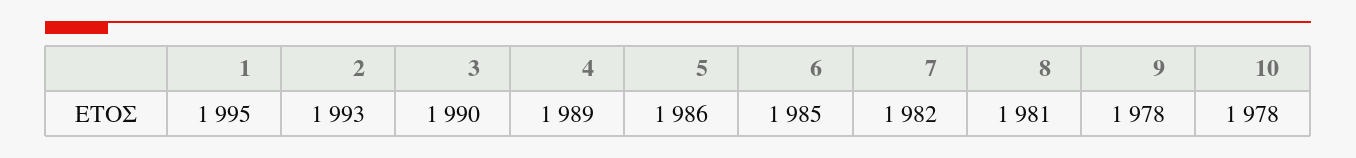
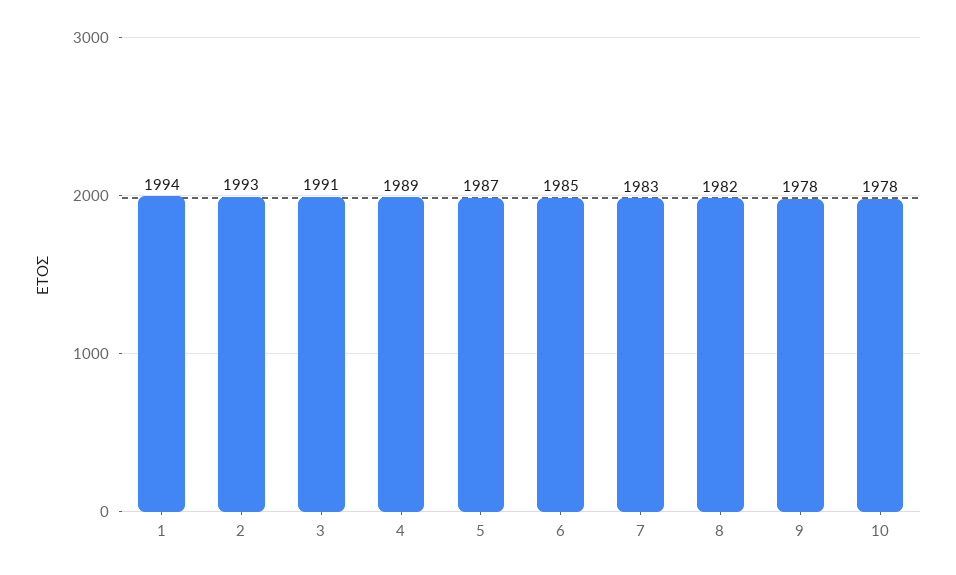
1: 1995 -> 1994
3: 1990 -> 1991
5: 1986 -> 1987
7: 1982 -> 1983
8: 1981 -> 1982

